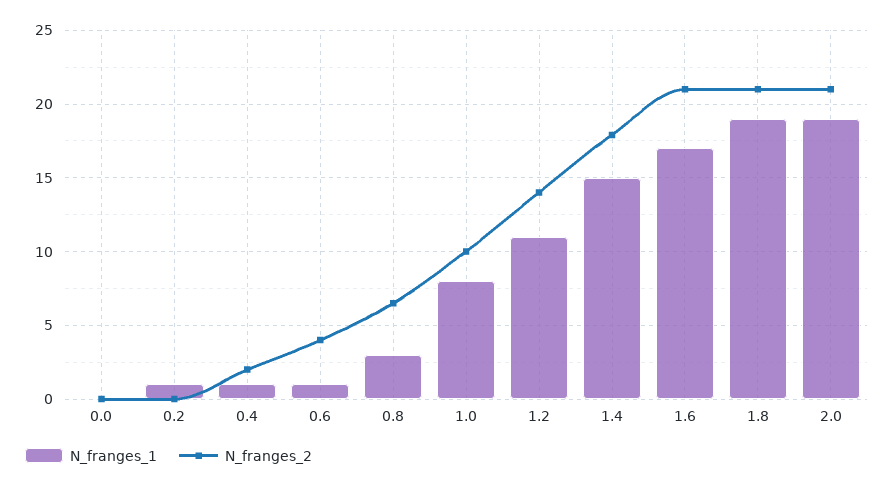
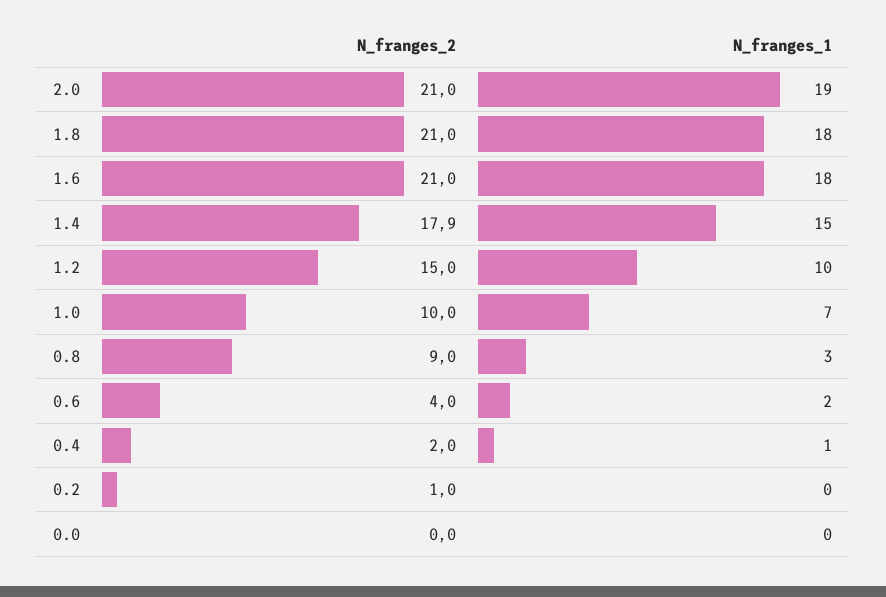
N_franges_1, 0.2: 1 -> 0
N_franges_2, 0.2: 0 -> 1
N_franges_1, 0.6: 1 -> 2
N_franges_2, 0.8: 6.5 -> 9
N_franges_1, 1.0: 8 -> 7
N_franges_1, 1.2: 11 -> 10
N_franges_2, 1.2: 14 -> 15
N_franges_1, 1.6: 17 -> 18
N_franges_1, 1.8: 19 -> 18

